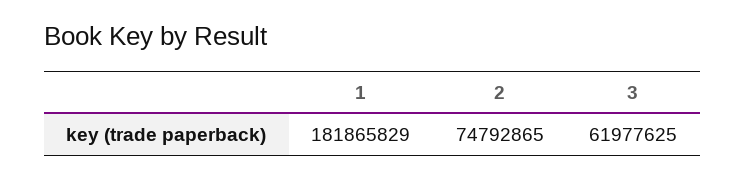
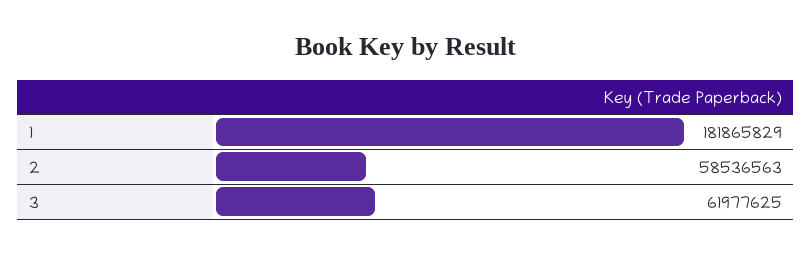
2: 74792865 -> 58536563

